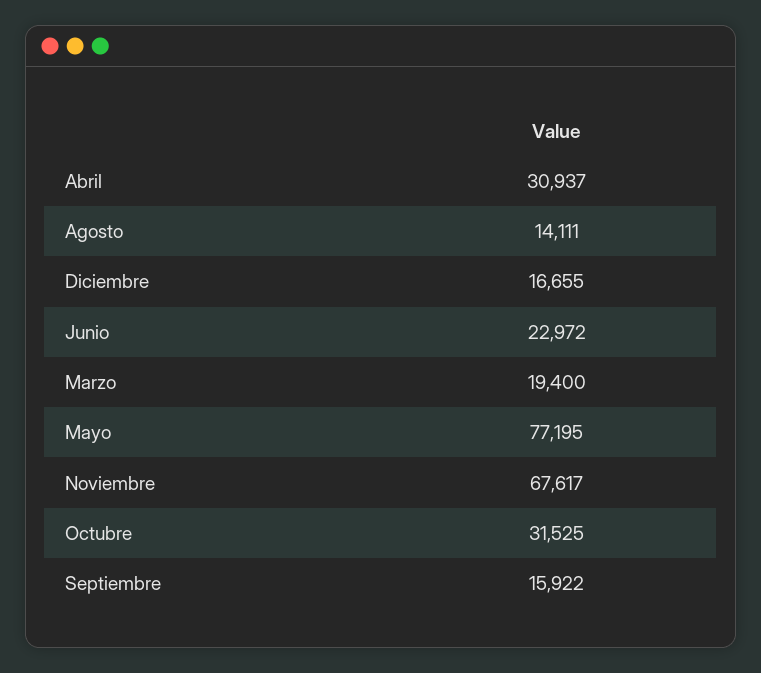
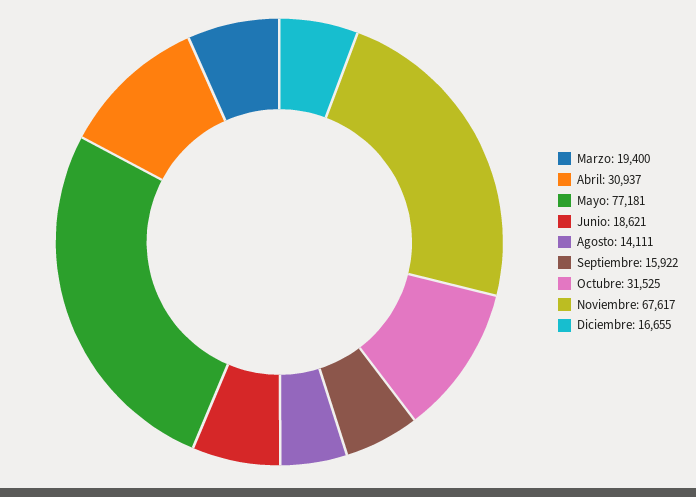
Junio: 22972 -> 18621
Mayo: 77195 -> 77181

